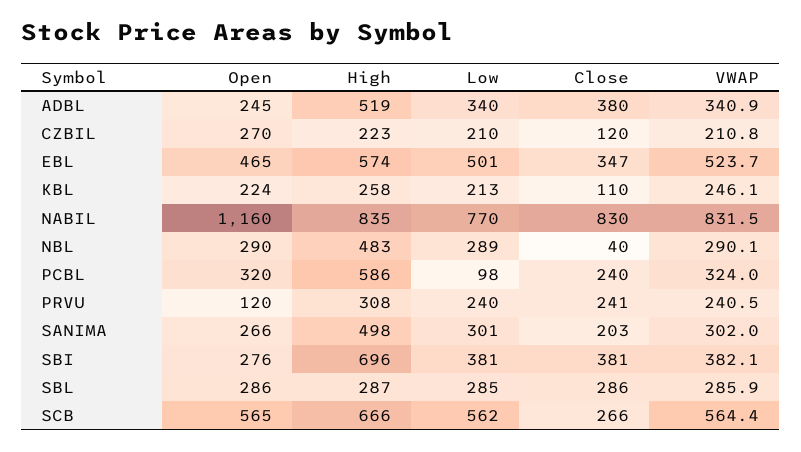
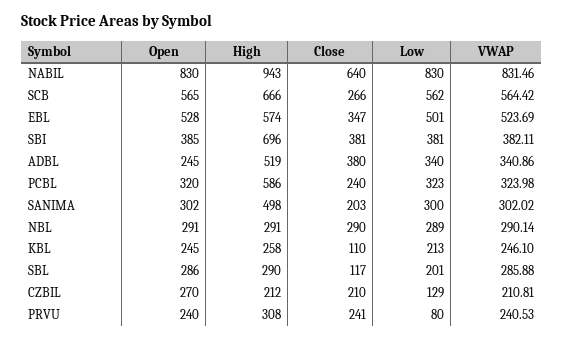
High, CZBIL: 223 -> 212
Low, CZBIL: 210 -> 129
Close, CZBIL: 120 -> 210
Open, EBL: 465 -> 528
Open, KBL: 224 -> 245
Open, NABIL: 1160 -> 830
High, NABIL: 835 -> 943
Low, NABIL: 770 -> 830
Close, NABIL: 830 -> 640
Open, NBL: 290 -> 291
High, NBL: 483 -> 291
Close, NBL: 40 -> 290
Low, PCBL: 98 -> 323
Open, PRVU: 120 -> 240
Low, PRVU: 240 -> 80
Open, SANIMA: 266 -> 302
Low, SANIMA: 301 -> 300
Open, SBI: 276 -> 385
High, SBL: 287 -> 290
Low, SBL: 285 -> 201
Close, SBL: 286 -> 117

